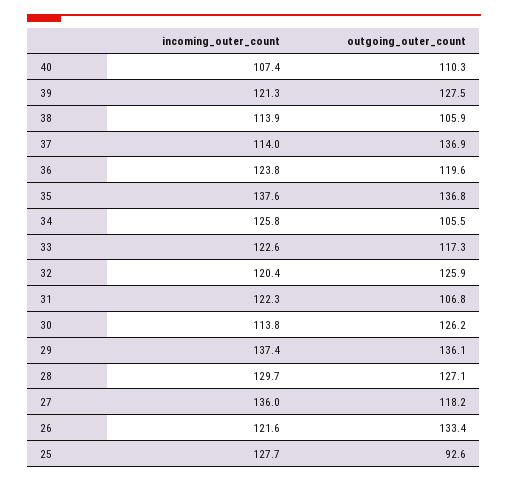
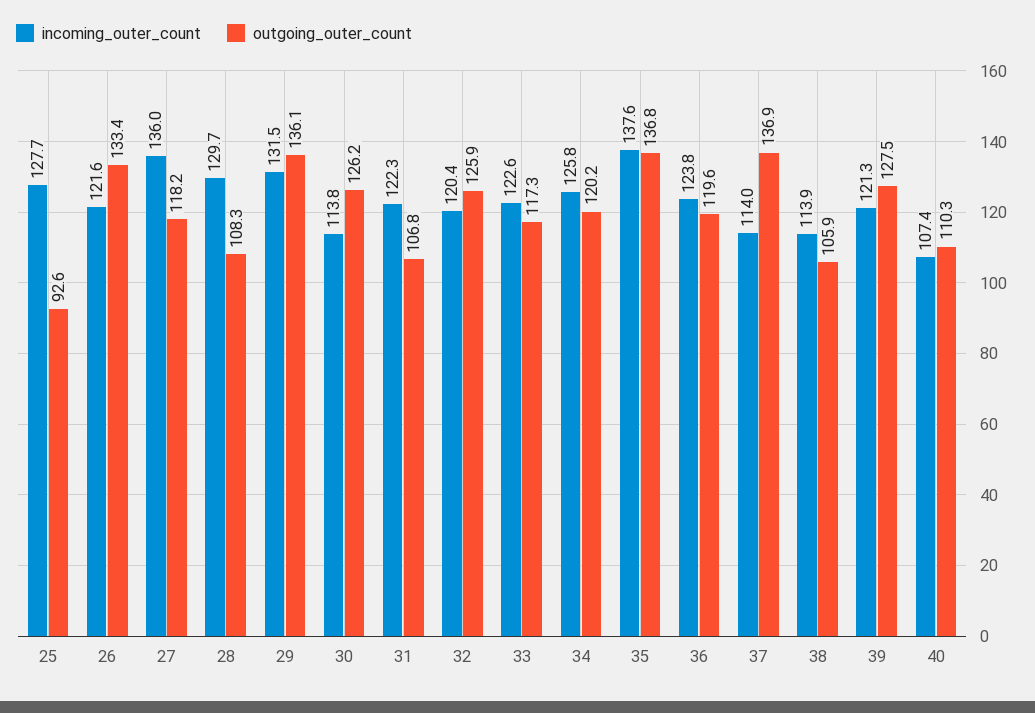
outgoing_outer_count, 34: 105.5 -> 120.2
incoming_outer_count, 29: 137.4 -> 131.5
outgoing_outer_count, 28: 127.1 -> 108.3

